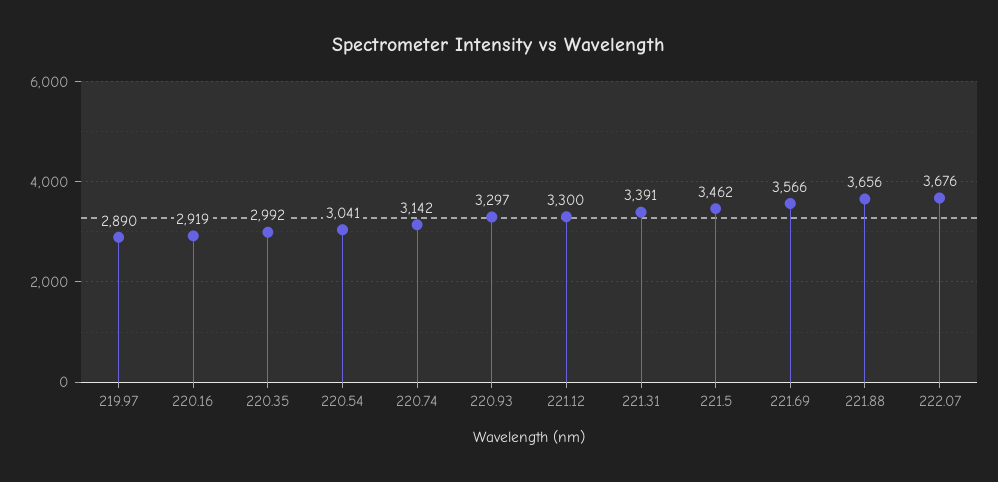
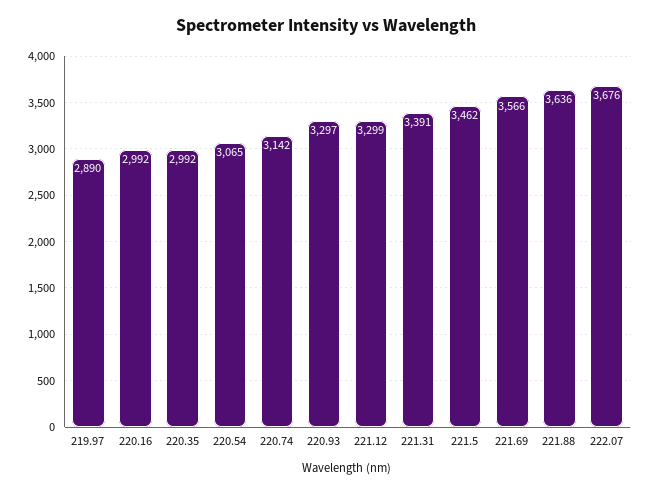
220.16: 2919 -> 2992
220.54: 3041 -> 3065
221.12: 3300 -> 3299
221.88: 3656 -> 3636

